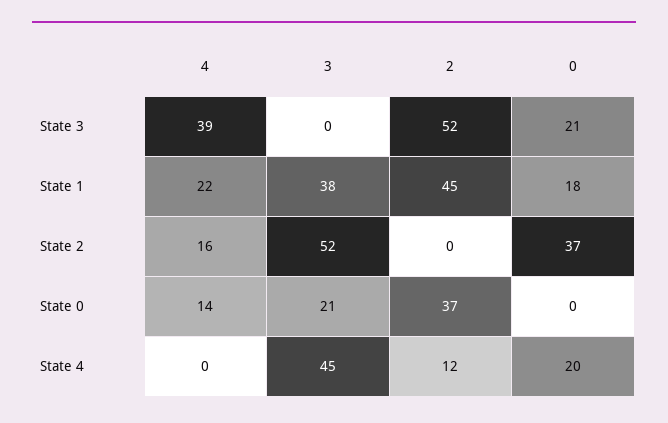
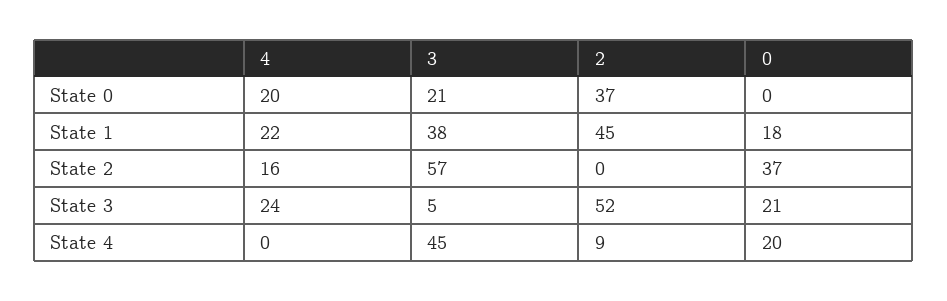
4, State 3: 39 -> 24
3, State 3: 0 -> 5
3, State 2: 52 -> 57
4, State 0: 14 -> 20
2, State 4: 12 -> 9

